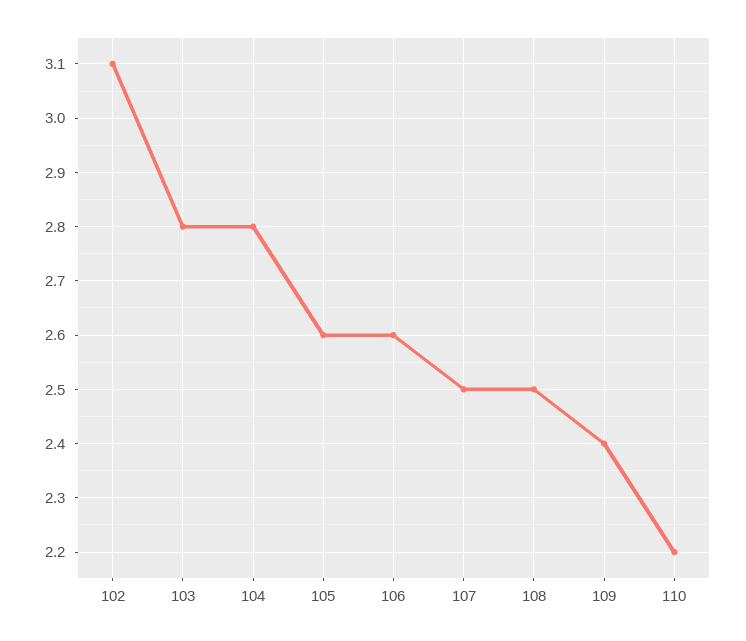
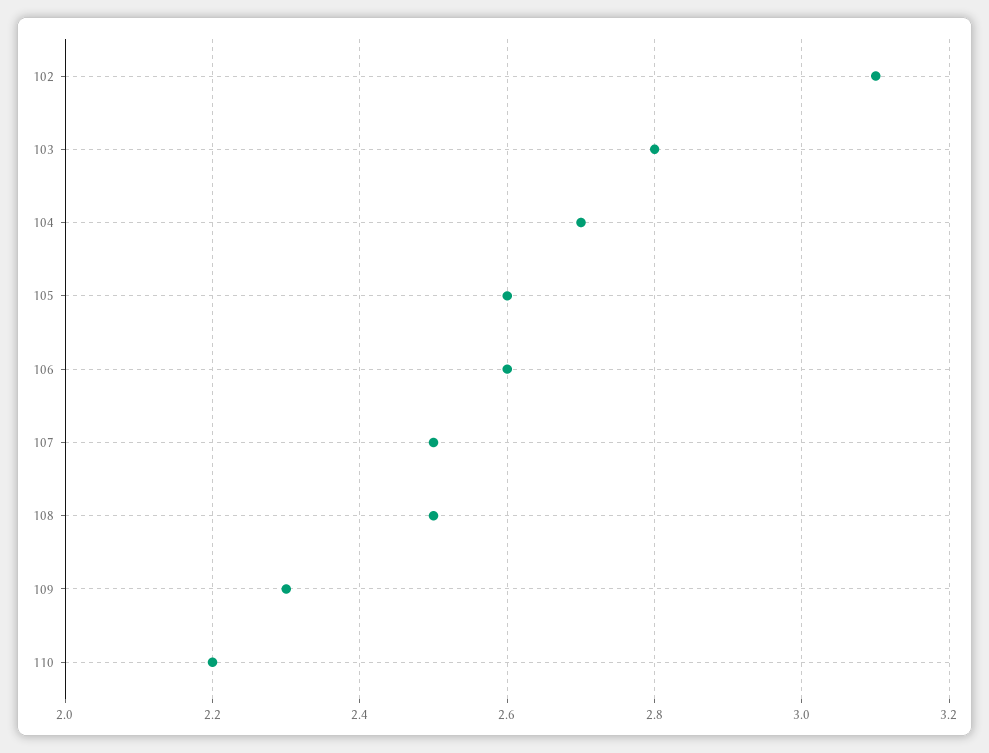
104: 2.8 -> 2.7
109: 2.4 -> 2.3

